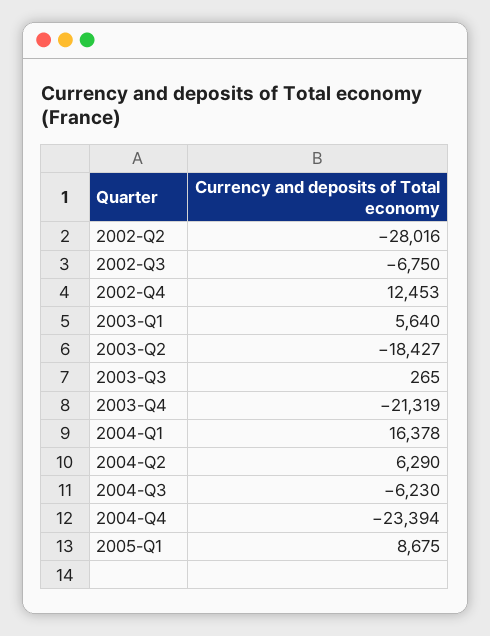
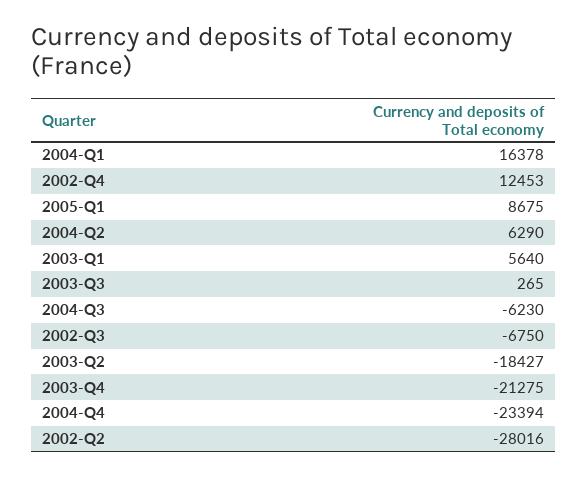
2003-Q4: -21319 -> -21275

